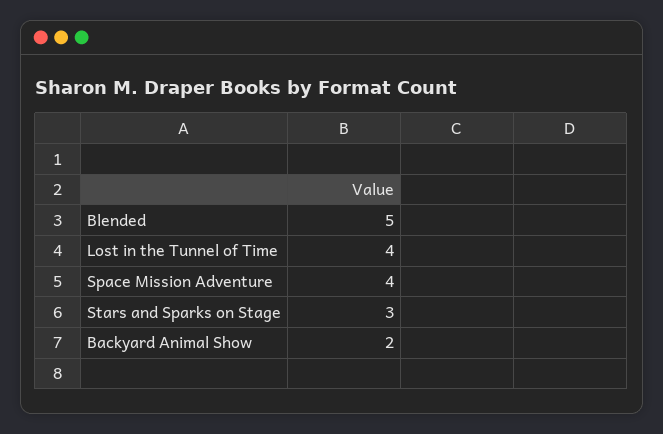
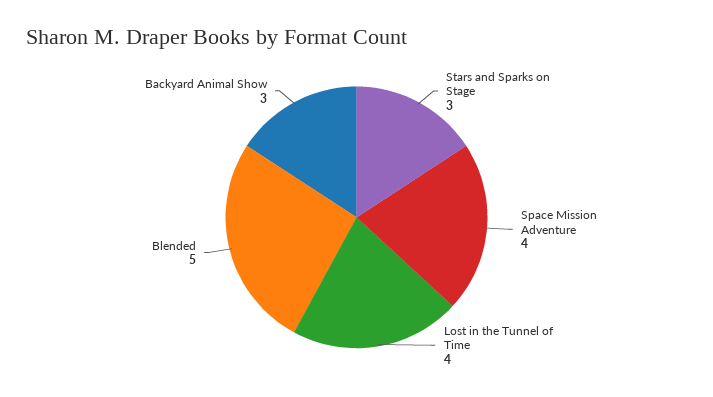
Backyard Animal Show: 2 -> 3

